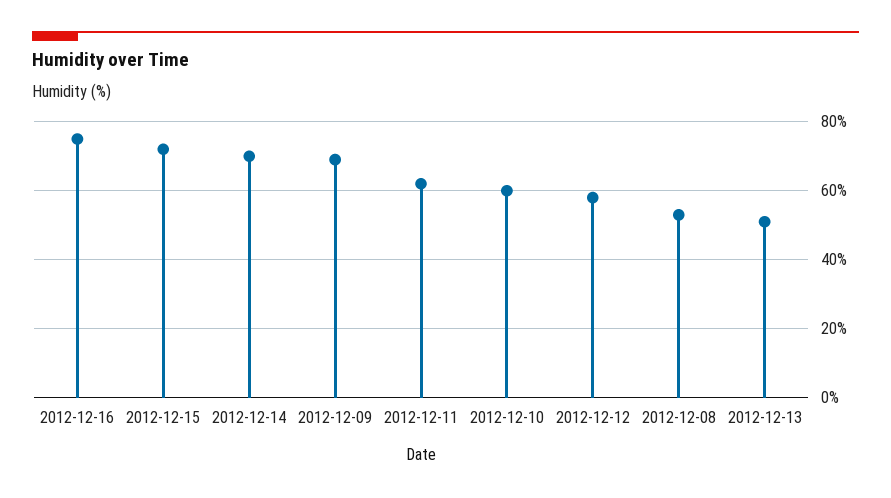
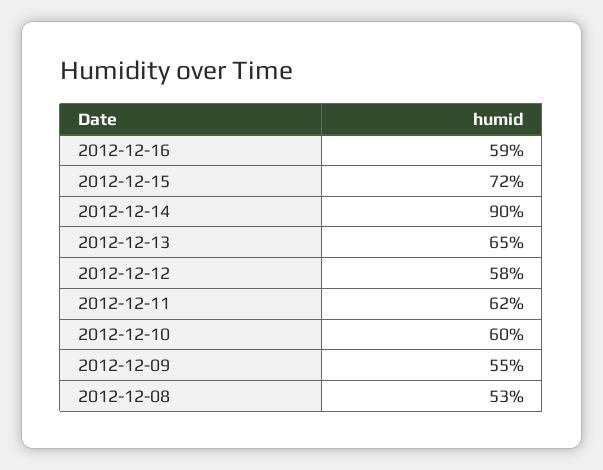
2012-12-16: 75 -> 59
2012-12-14: 70 -> 90
2012-12-09: 70 -> 55
2012-12-13: 50 -> 65

